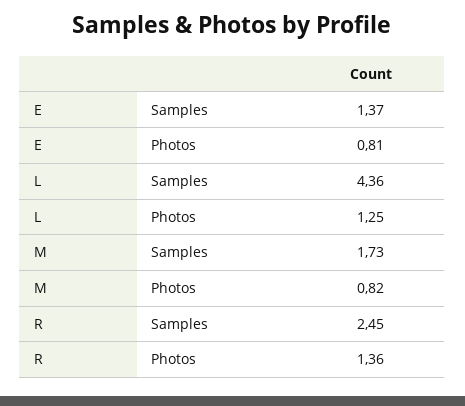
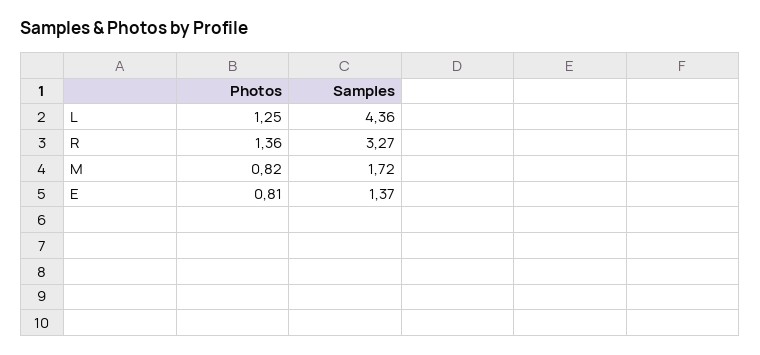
M, Samples: 1.73 -> 1.72
R, Samples: 2.45 -> 3.27

